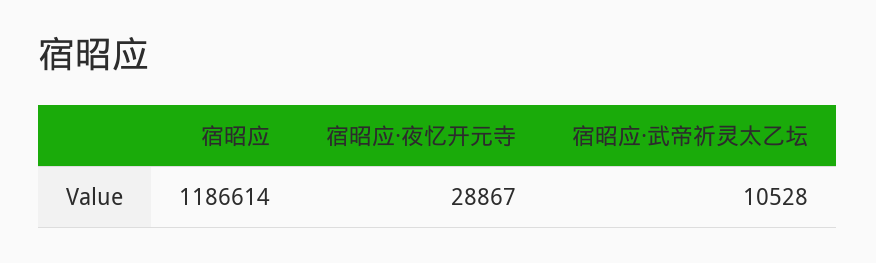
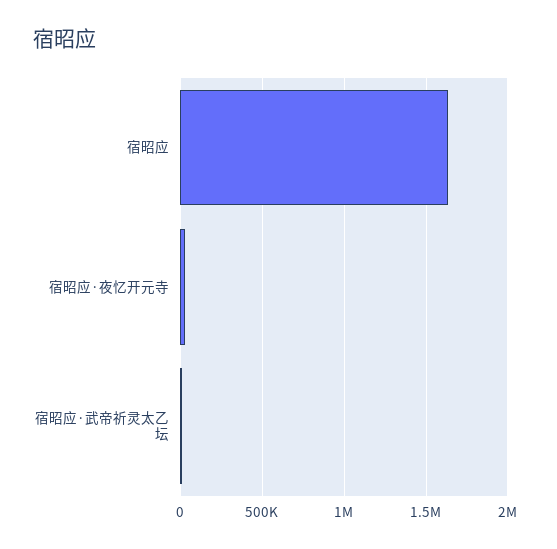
宿昭应: 1186614 -> 1650000

